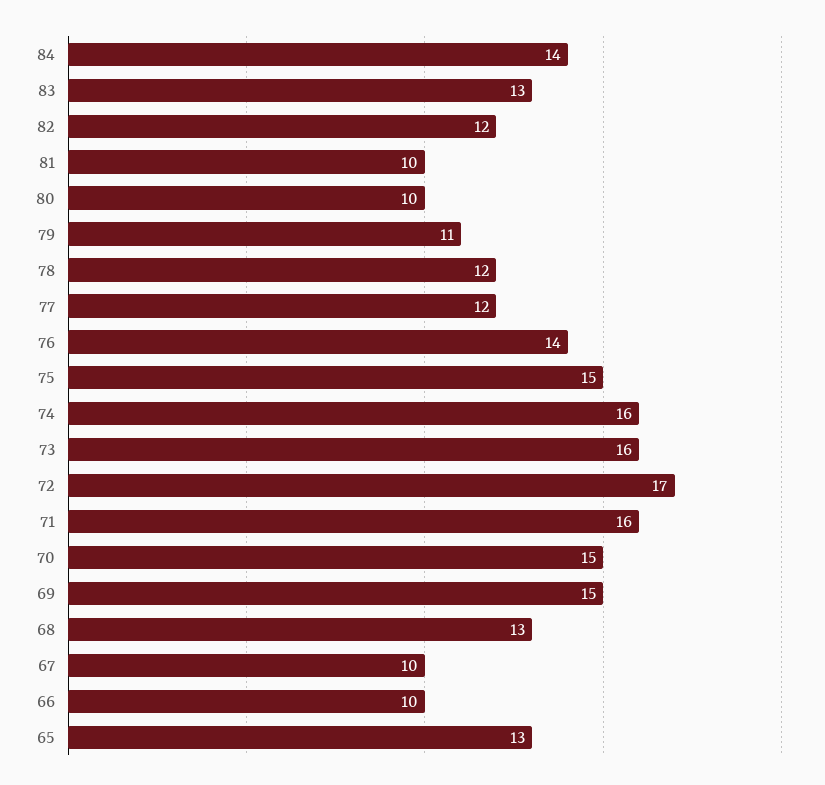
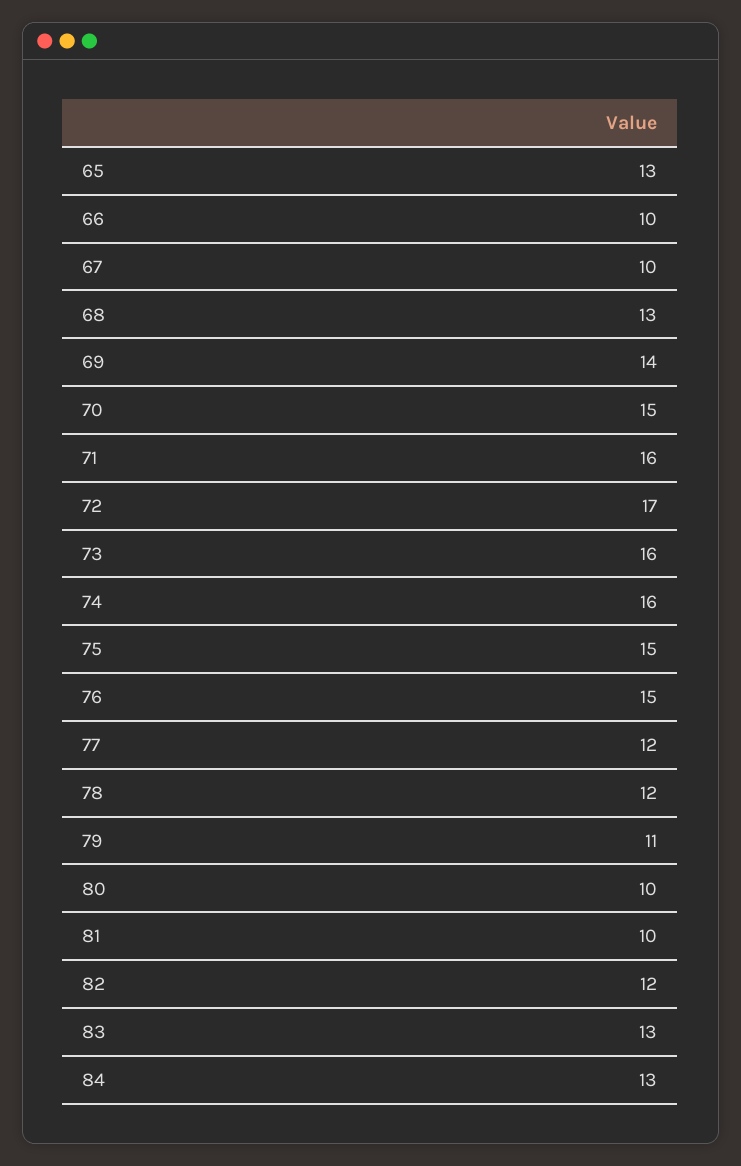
84: 14 -> 13
76: 14 -> 15
69: 15 -> 14

